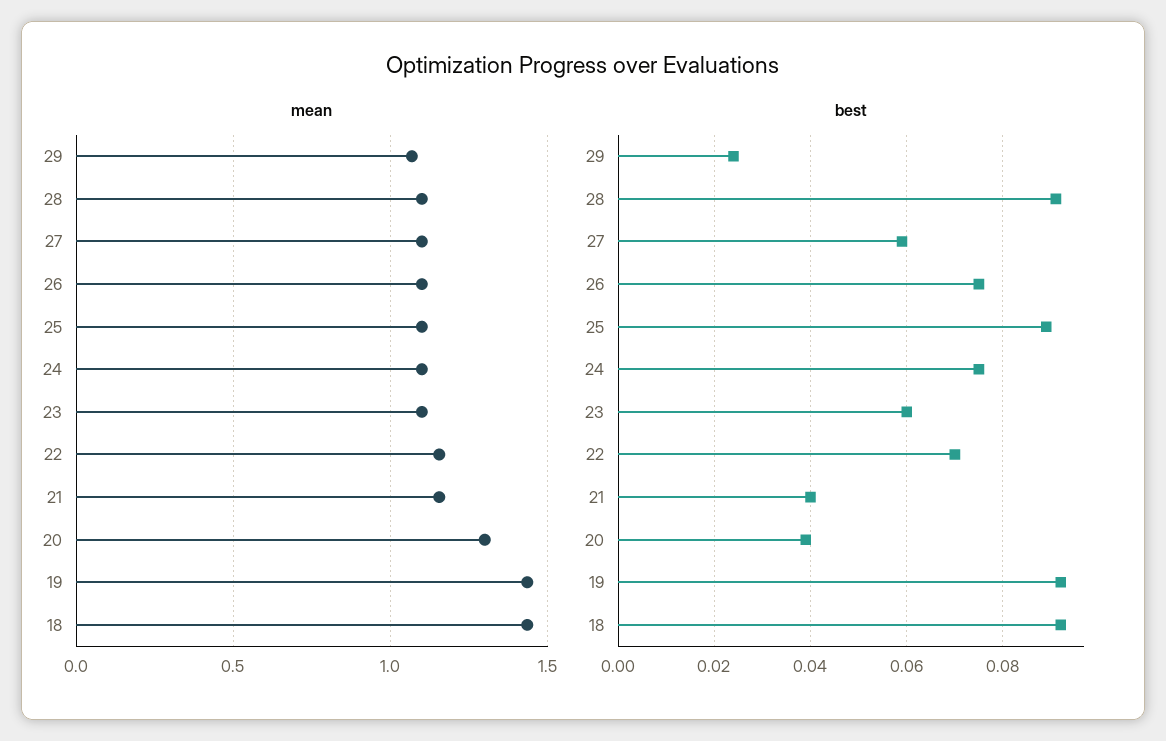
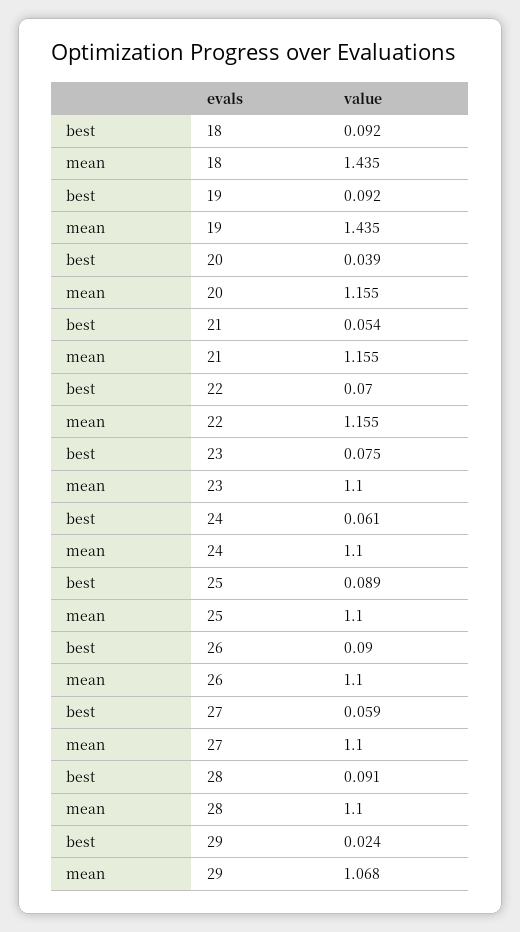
mean, 20: 1.3 -> 1.155
best, 26: 0.075 -> 0.09
best, 24: 0.075 -> 0.061
best, 23: 0.06 -> 0.075
best, 21: 0.04 -> 0.054

